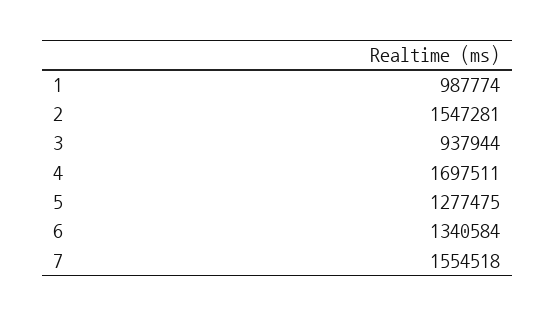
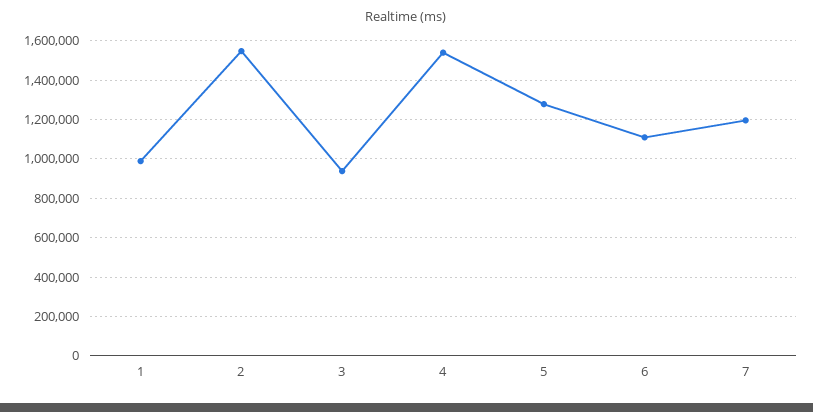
4: 1697511 -> 1550000
6: 1340584 -> 1100000
7: 1554518 -> 1200000

